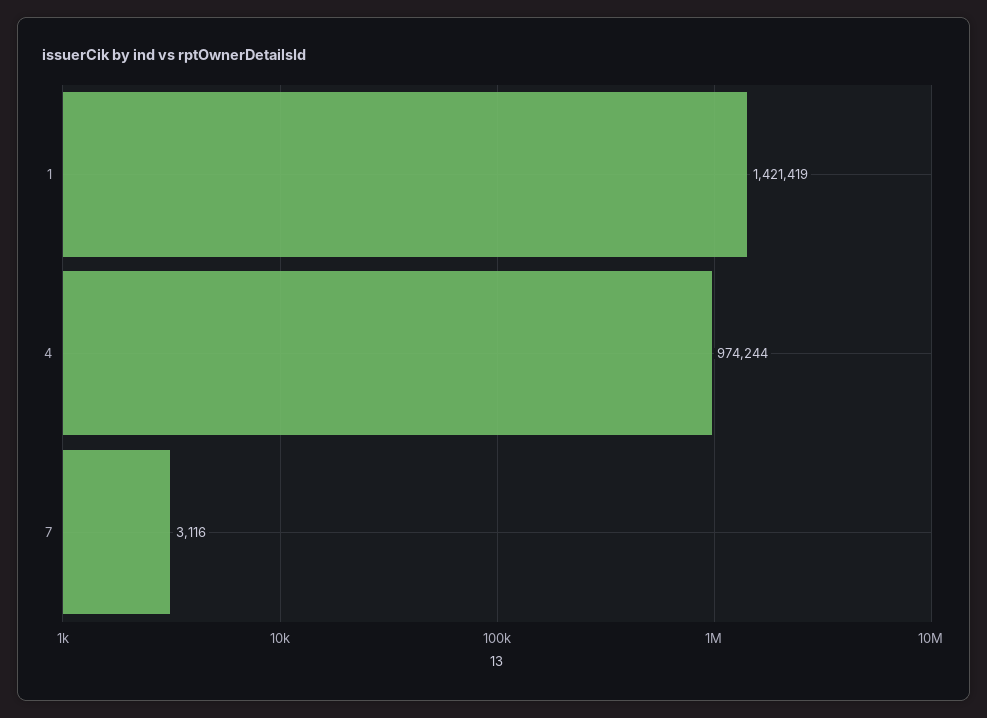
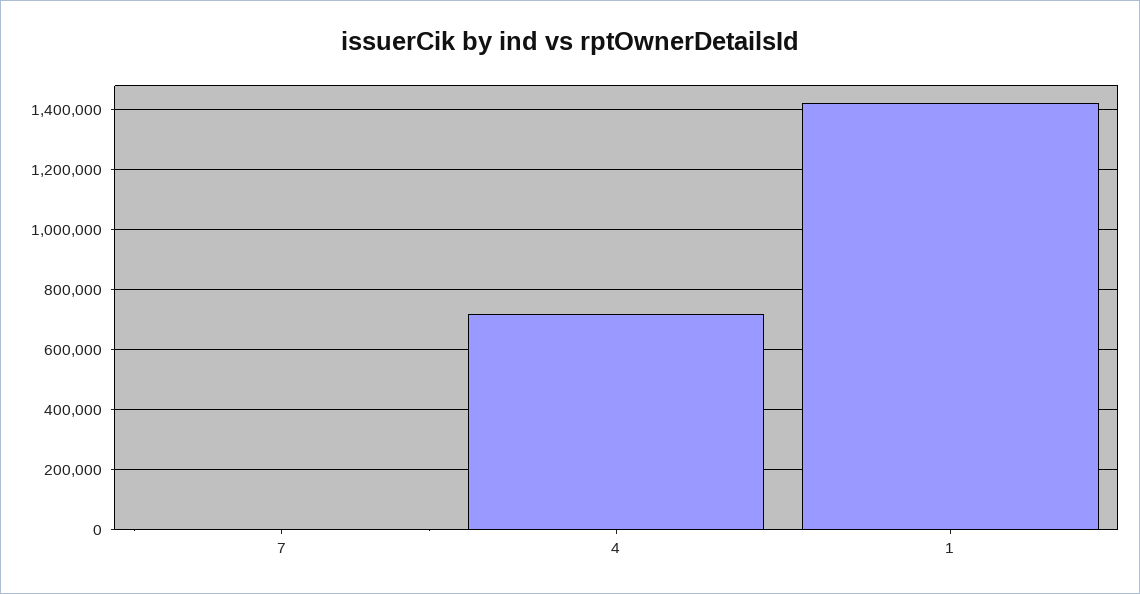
4: 974244 -> 720000

